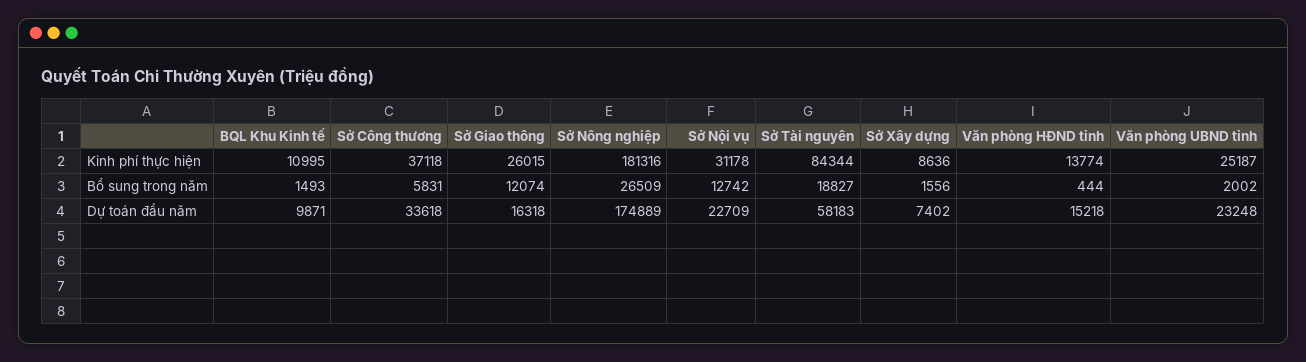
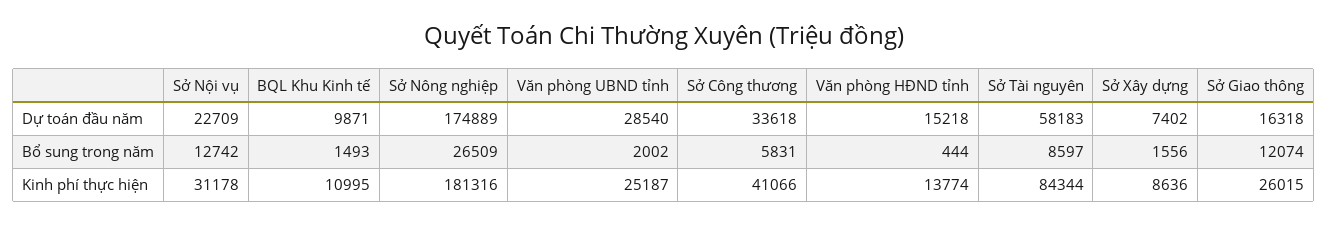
Sở Công thương, Kinh phí thực hiện: 37118 -> 41066
Sở Tài nguyên, Bổ sung trong năm: 18827 -> 8597
Văn phòng UBND tỉnh, Dự toán đầu năm: 23248 -> 28540

